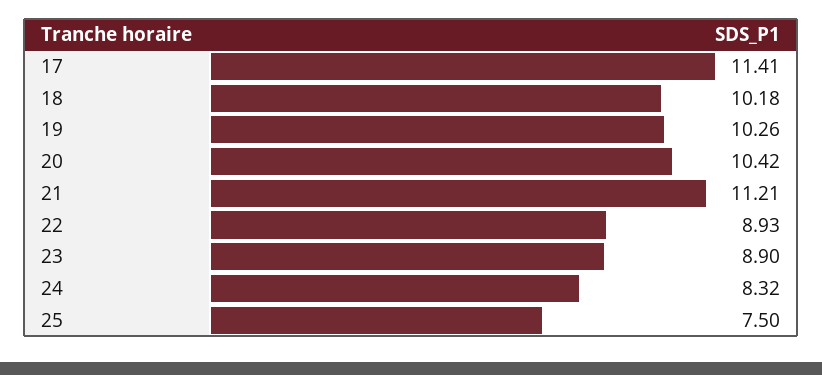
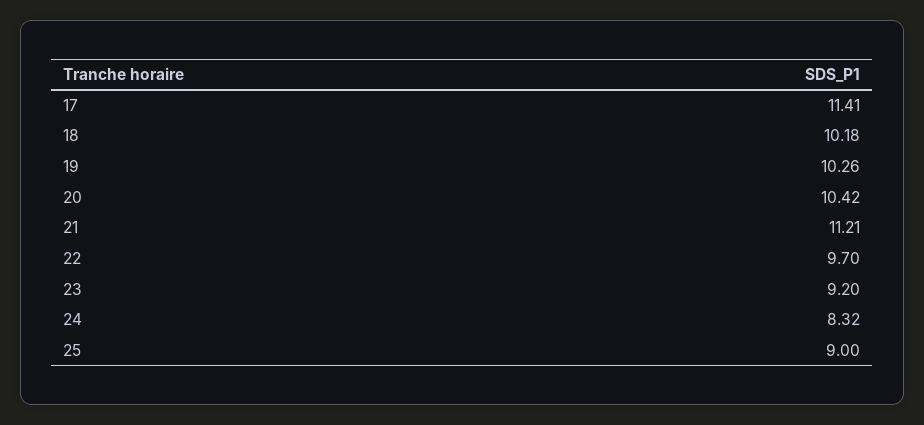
22: 8.93 -> 9.7
23: 8.9 -> 9.2
25: 7.5 -> 9

